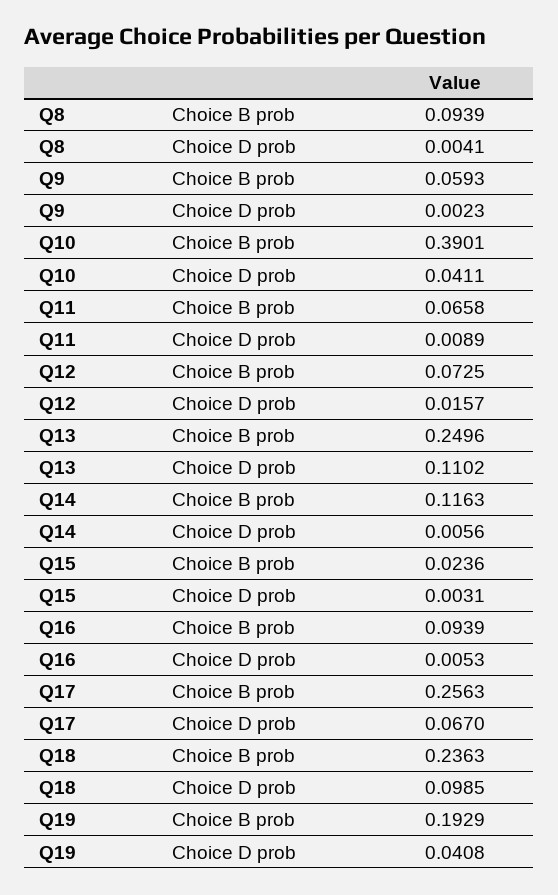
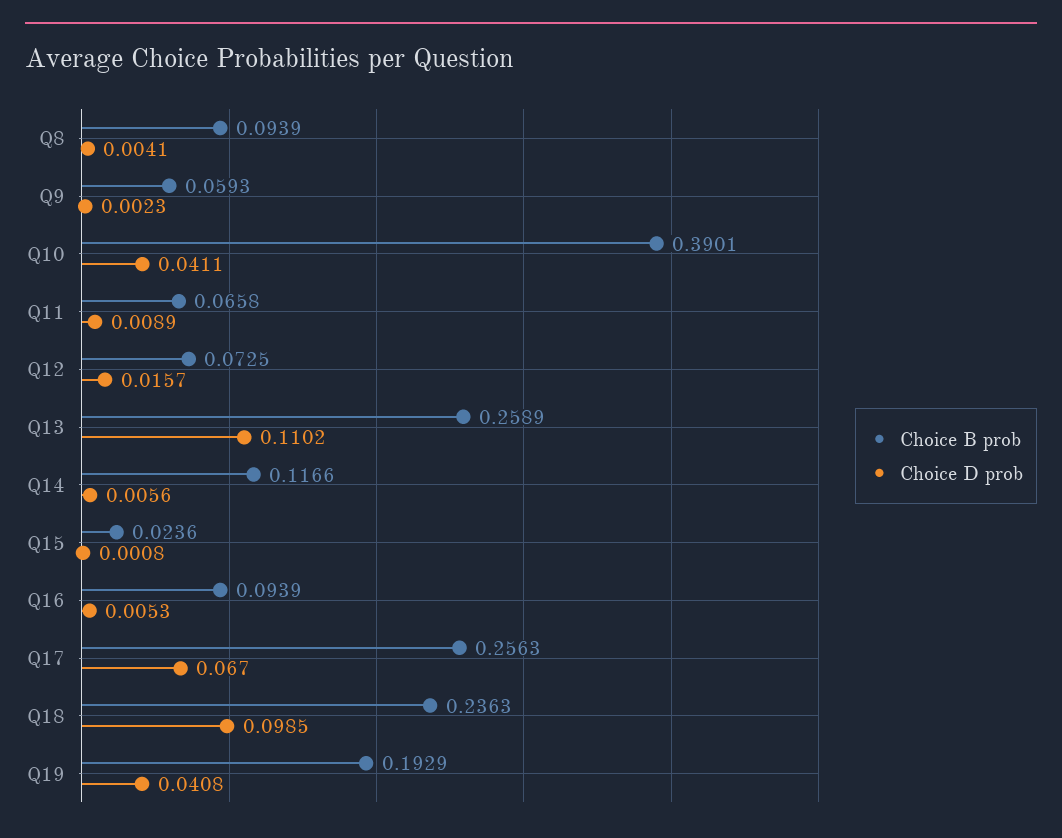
Choice B prob, Q13: 0.2496 -> 0.2589
Choice B prob, Q14: 0.1163 -> 0.1166
Choice D prob, Q15: 0.0031 -> 0.0008

